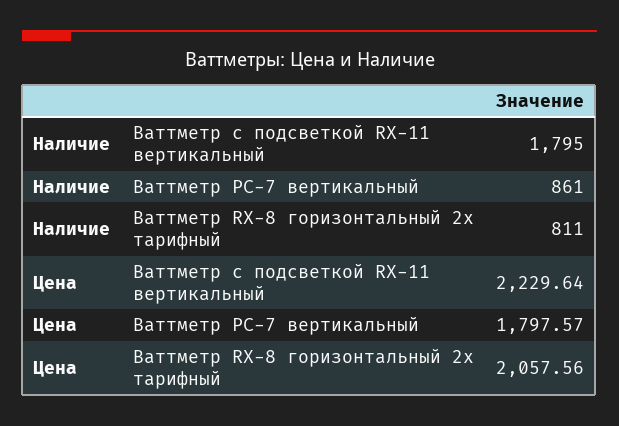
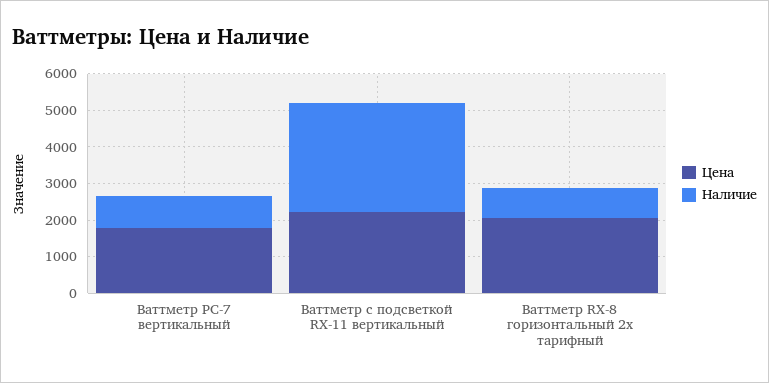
Наличие, Ваттметр с подсветкой RX-11 вертикальный: 1795 -> 3000

